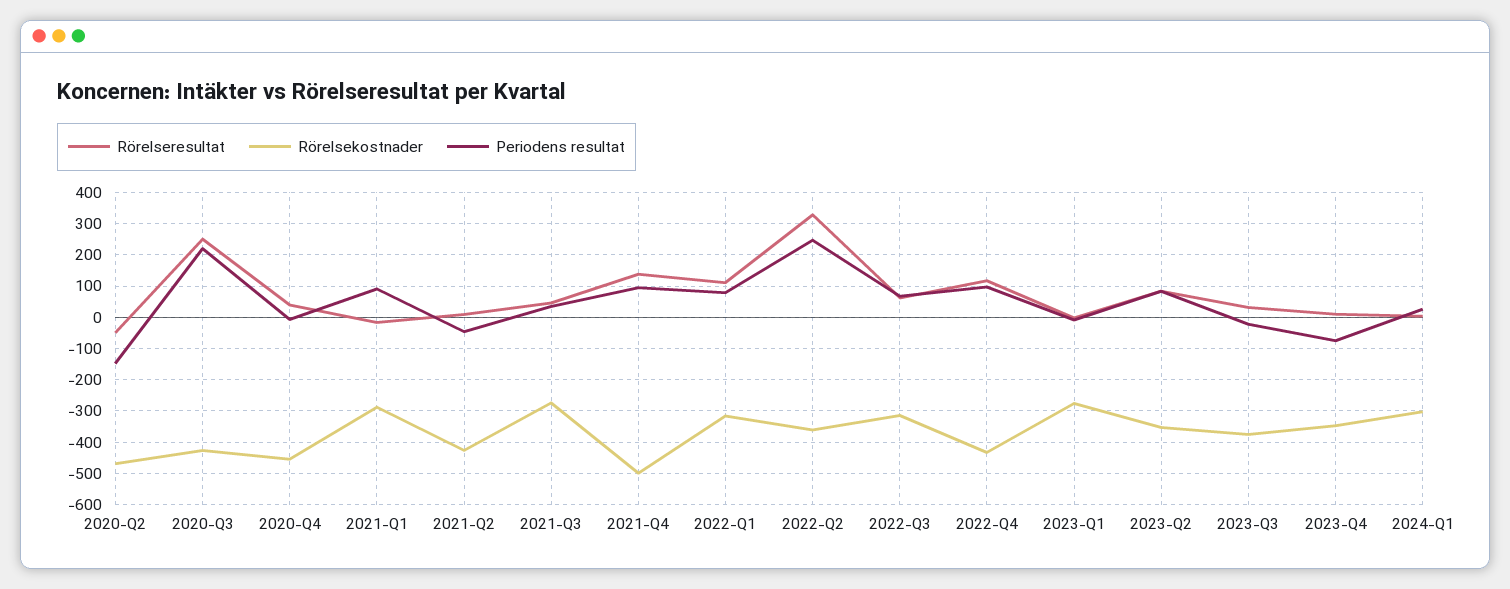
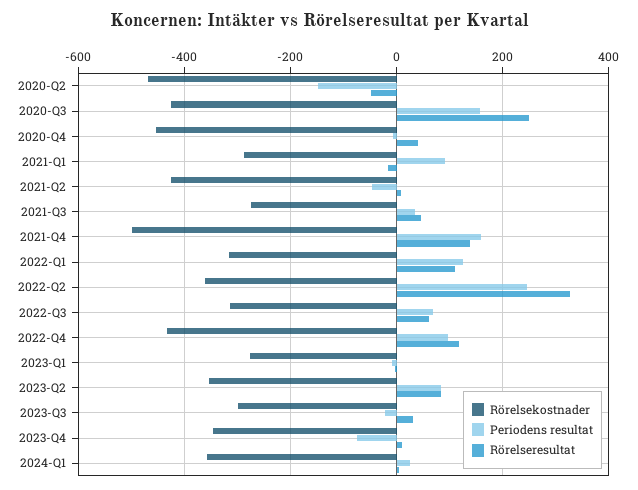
Periodens resultat, 2020-Q3: 220 -> 160
Periodens resultat, 2021-Q4: 100 -> 160
Periodens resultat, 2022-Q1: 80 -> 120
Rörelsekostnader, 2023-Q3: -380 -> -300
Rörelsekostnader, 2024-Q1: -300 -> -360

